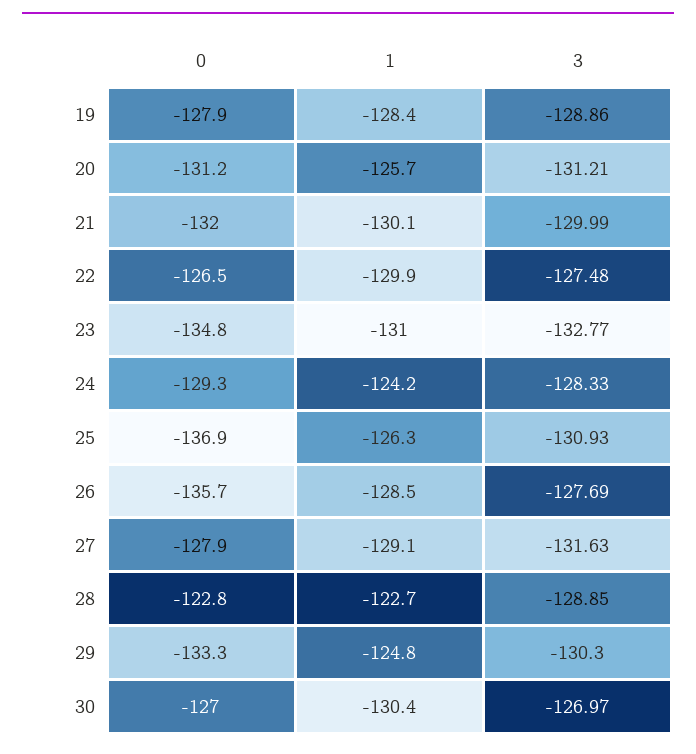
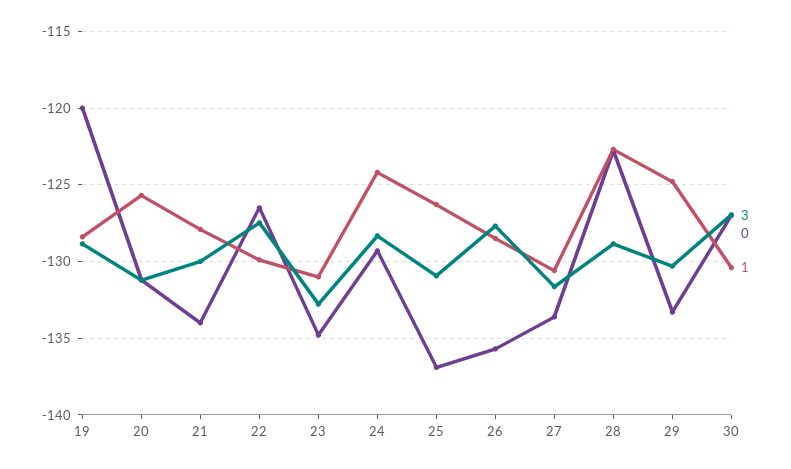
0, 19: -127.9 -> -120
0, 21: -132 -> -134
1, 21: -130.1 -> -128
0, 27: -127.9 -> -133.5
1, 27: -129.1 -> -130.5

